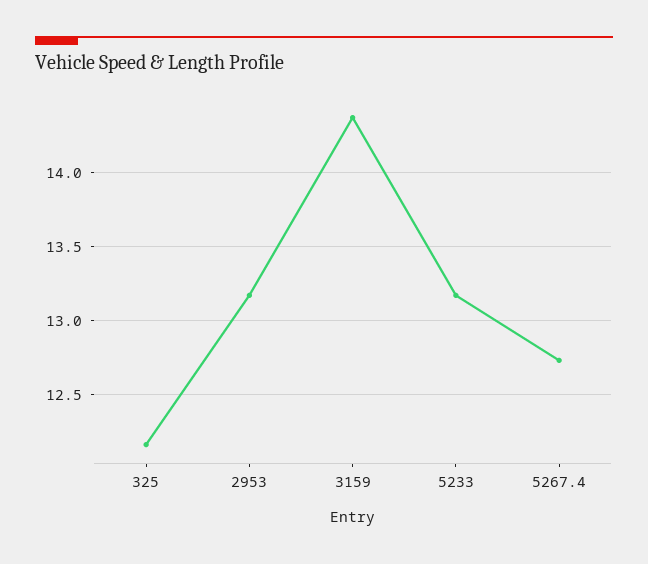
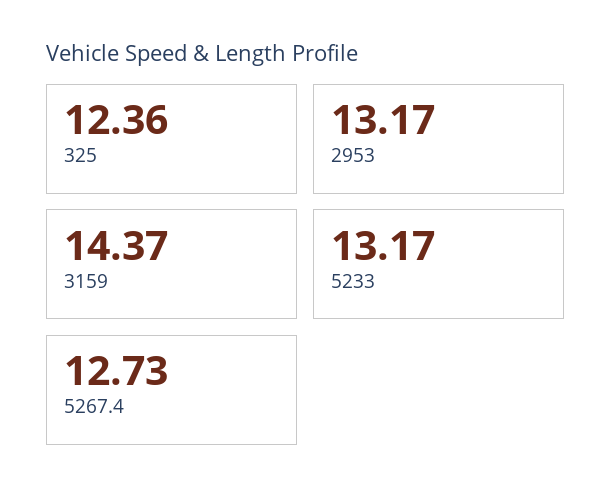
325: 12.15 -> 12.36

